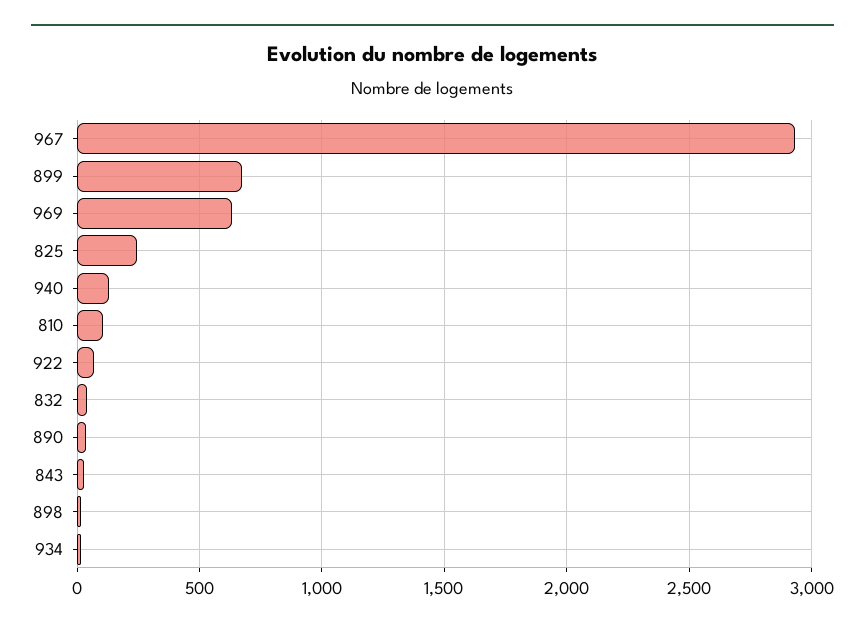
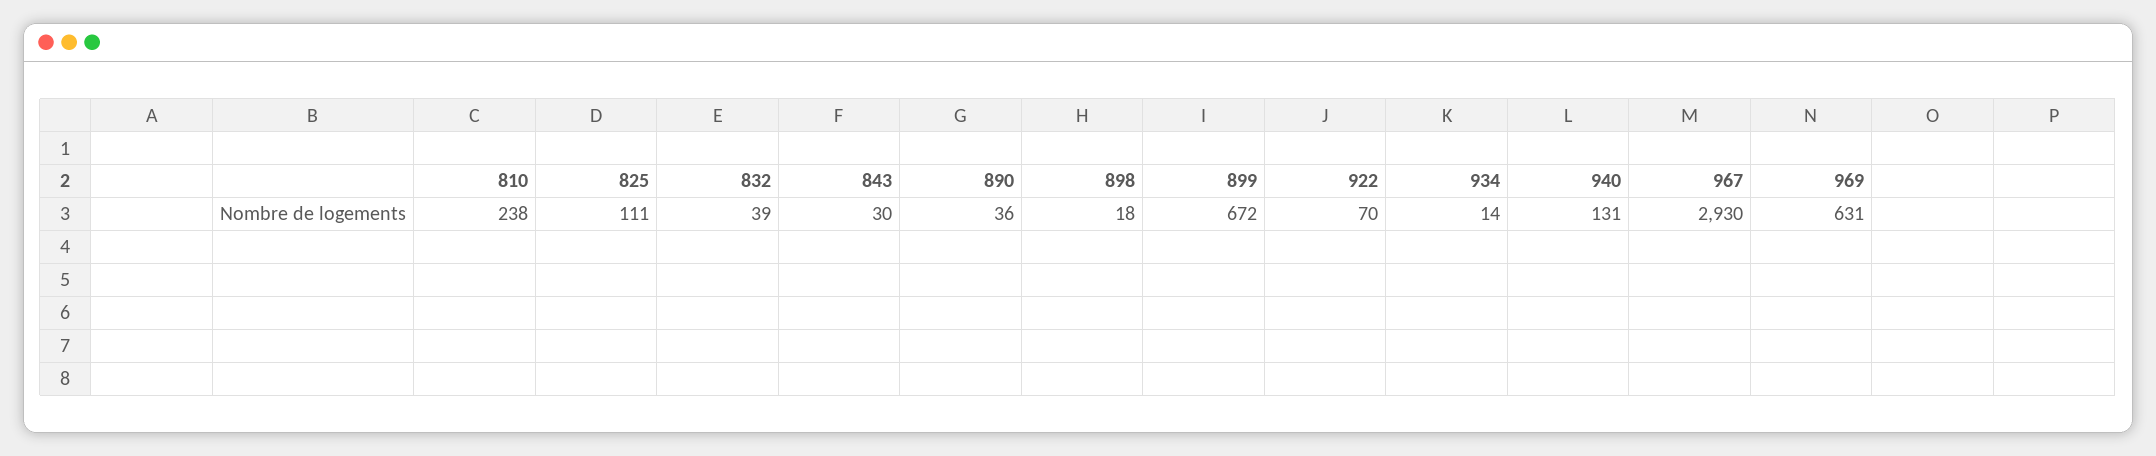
825: 250 -> 111
810: 100 -> 238

